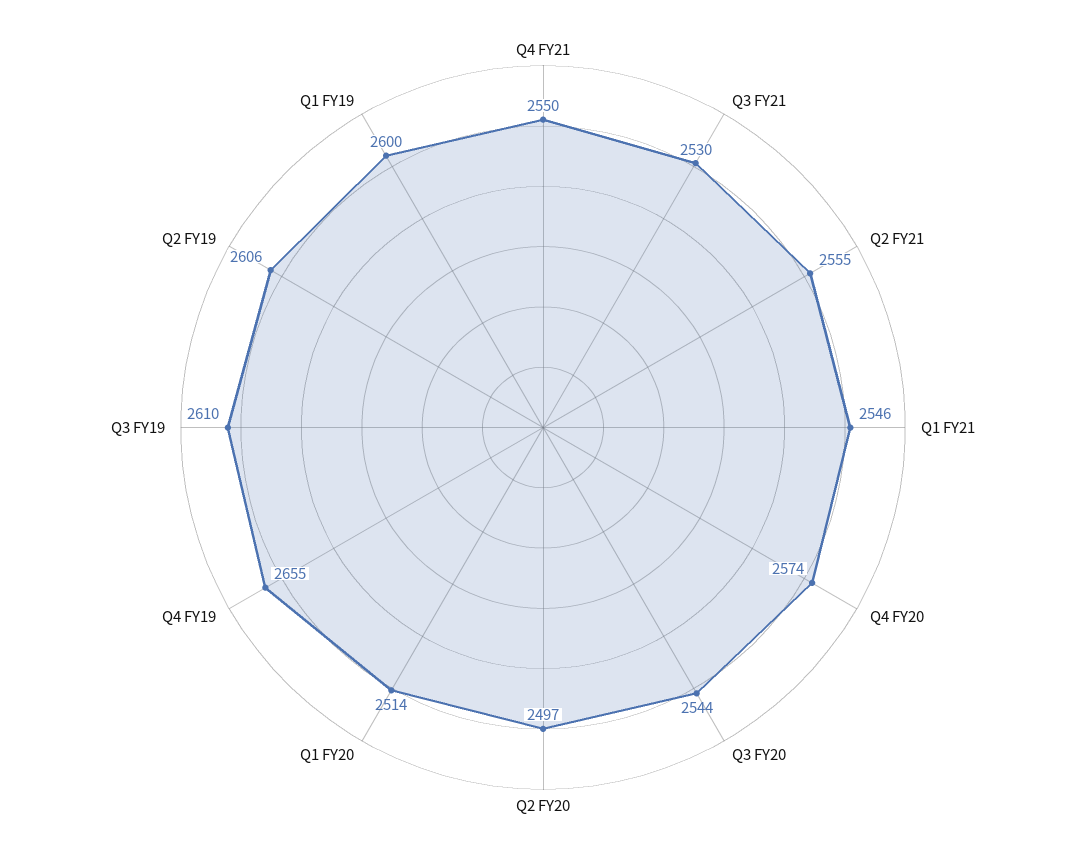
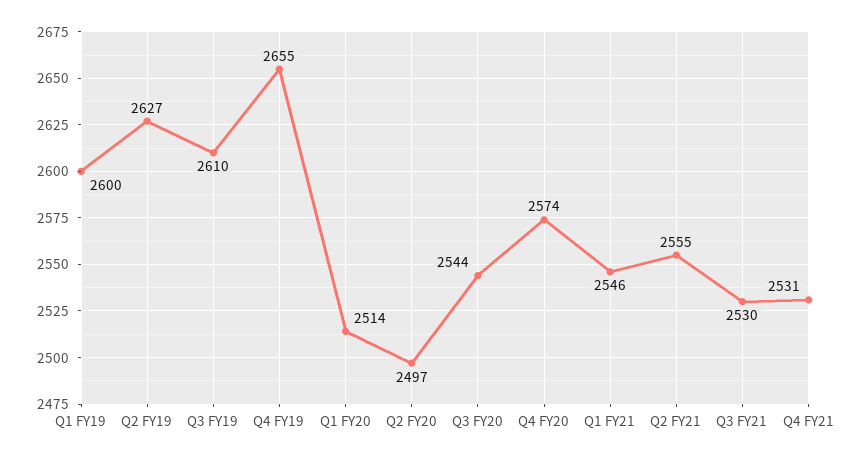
Q4 FY21: 2550 -> 2531
Q2 FY19: 2606 -> 2627

